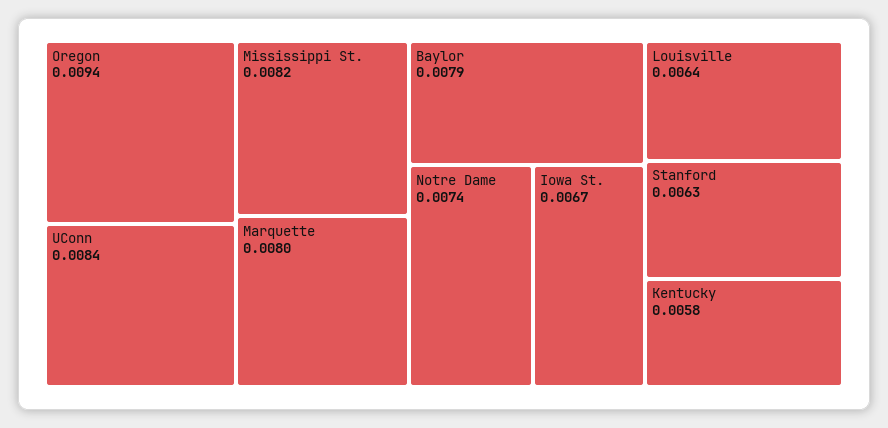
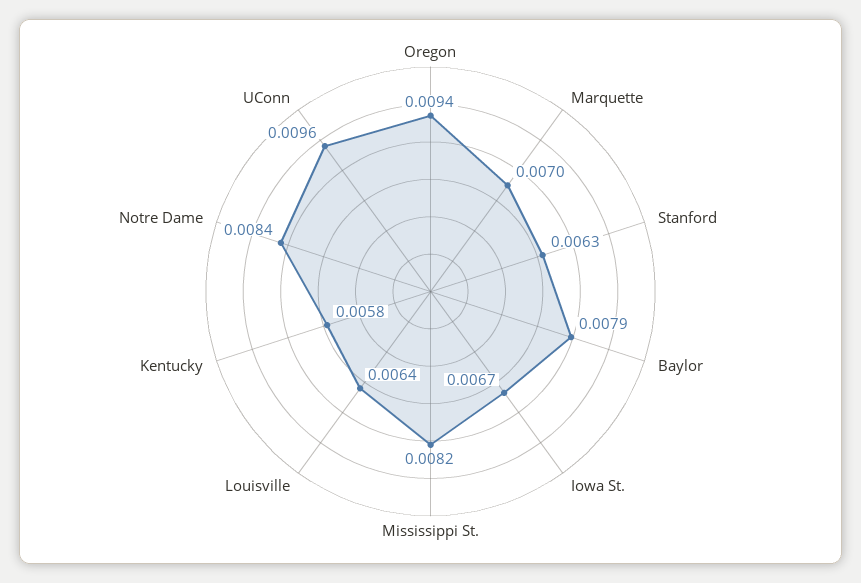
UConn: 0.0084 -> 0.0096
Marquette: 0.008 -> 0.007
Notre Dame: 0.0074 -> 0.0084

